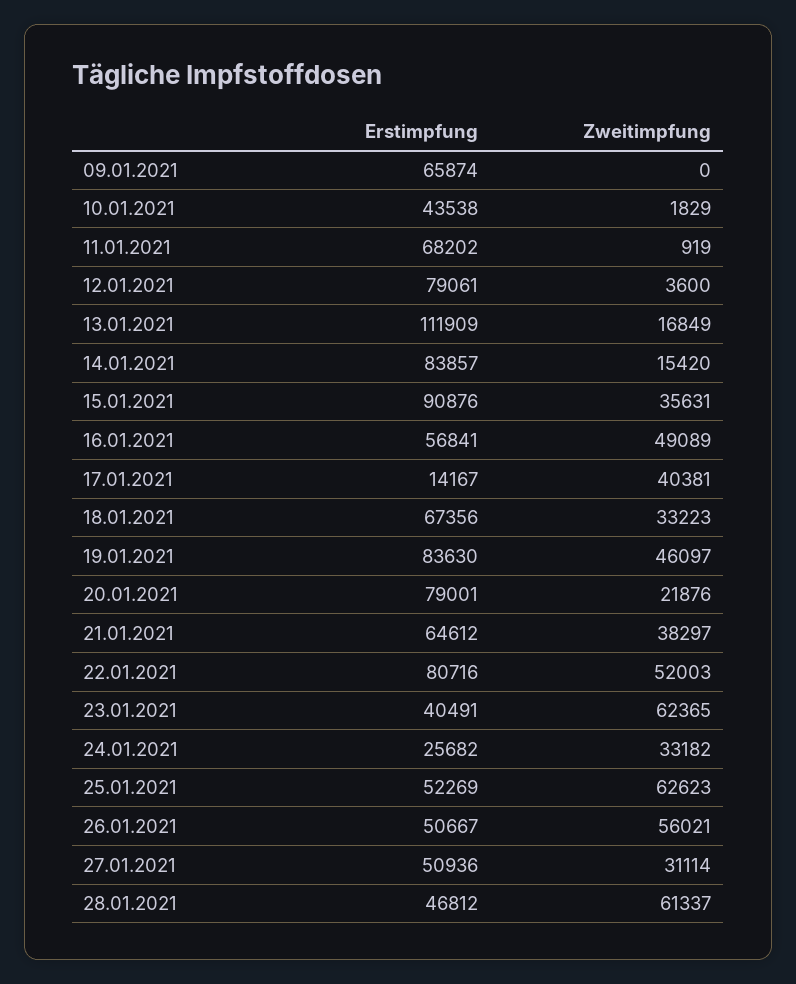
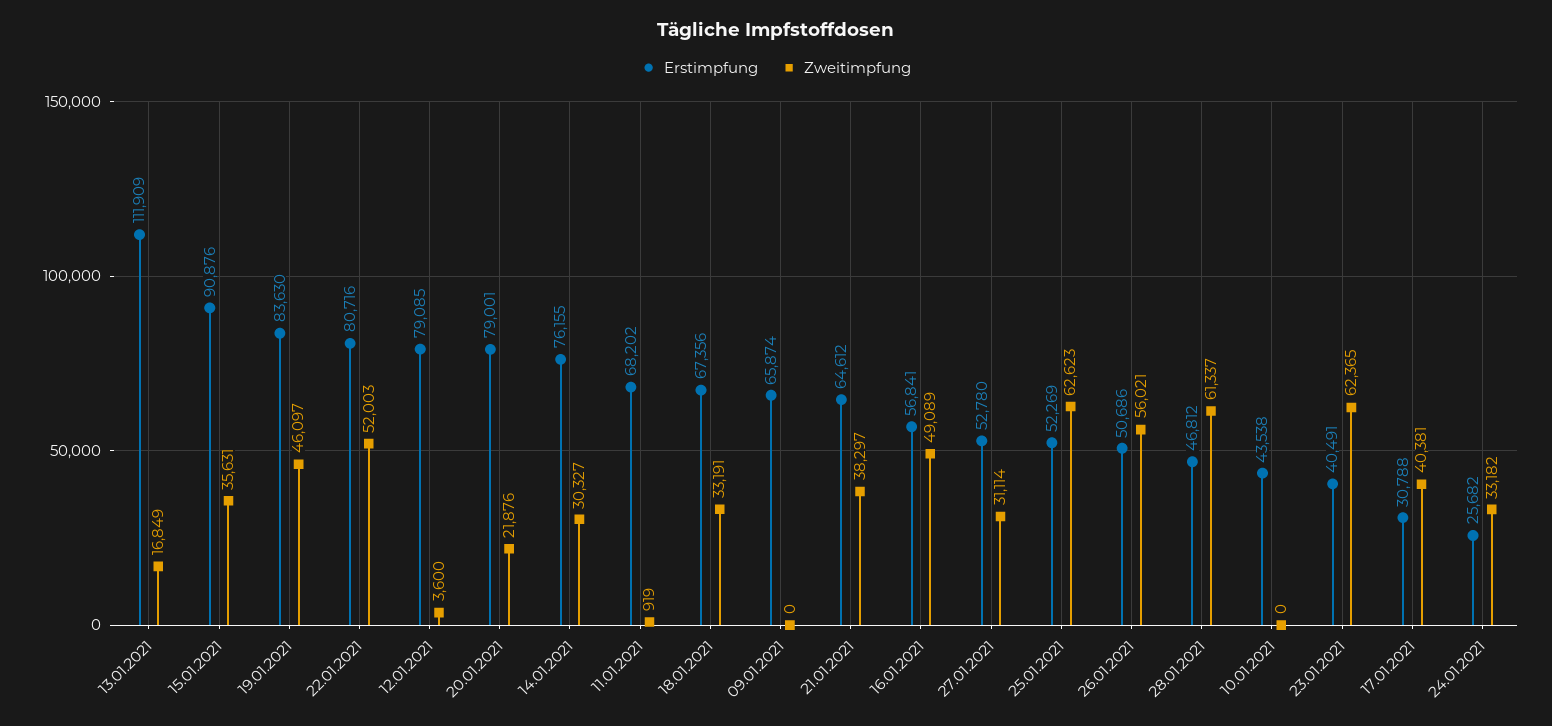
Zweitimpfung, 10.01.2021: 1829 -> 0
Erstimpfung, 12.01.2021: 79061 -> 79085
Erstimpfung, 14.01.2021: 83857 -> 76155
Zweitimpfung, 14.01.2021: 15420 -> 30327
Erstimpfung, 17.01.2021: 14167 -> 30788
Zweitimpfung, 18.01.2021: 33223 -> 33191
Erstimpfung, 26.01.2021: 50667 -> 50686
Erstimpfung, 27.01.2021: 50936 -> 52780

